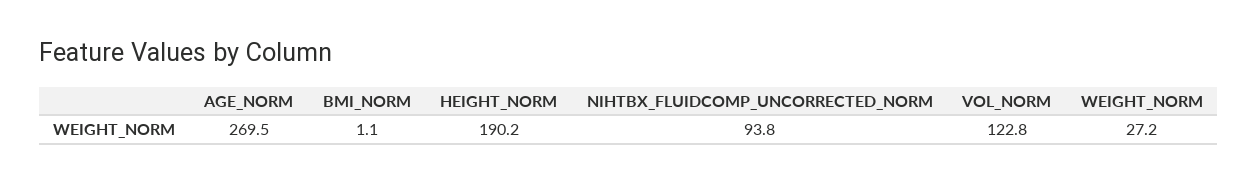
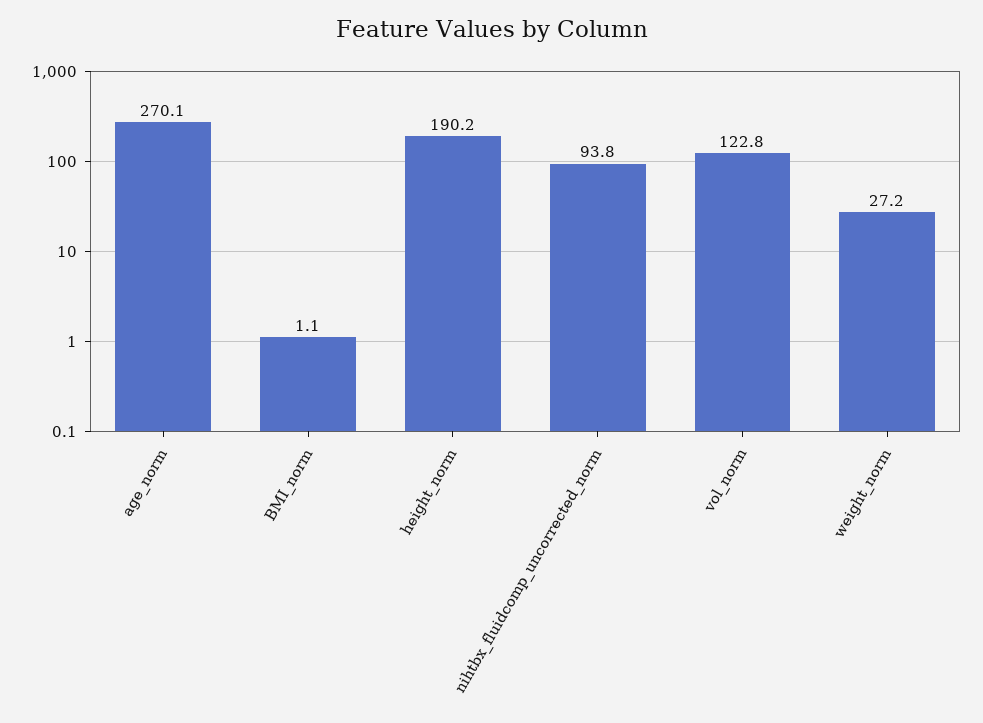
AGE_NORM: 269.5 -> 270.1

